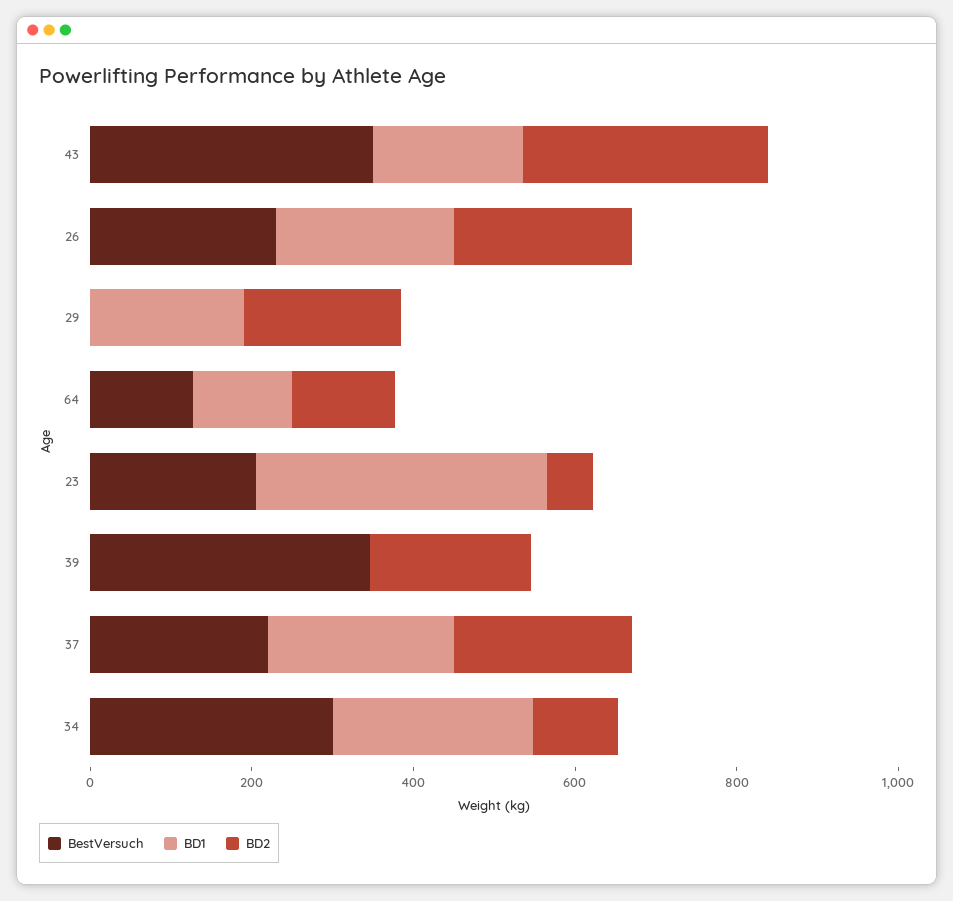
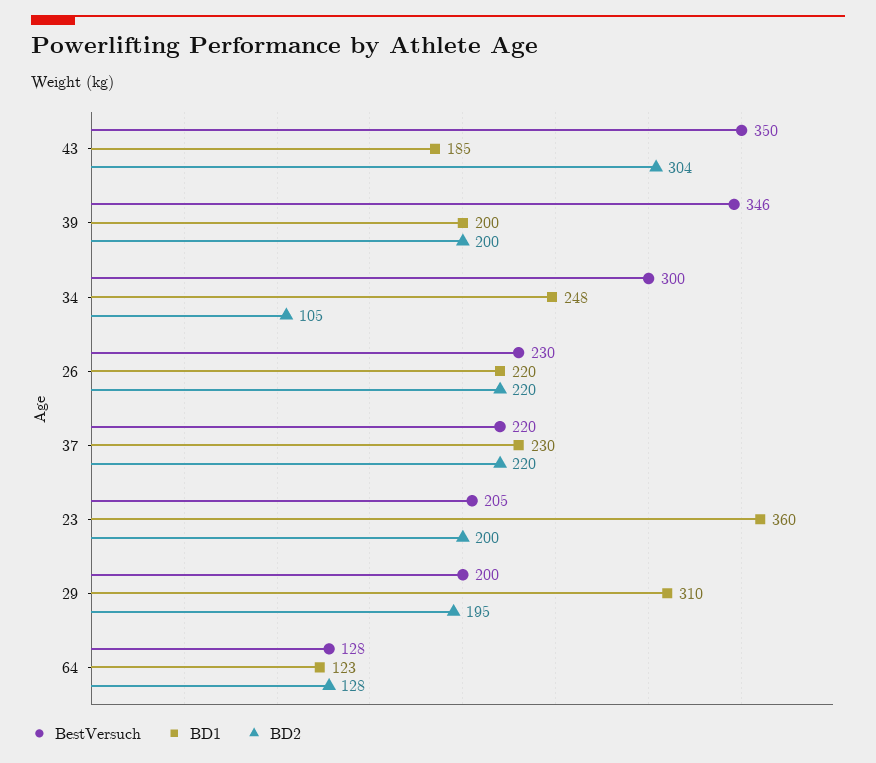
BestVersuch, 29: 0 -> 200
BD1, 29: 200 -> 310
BD2, 23: 50 -> 200
BD1, 39: 0 -> 200

